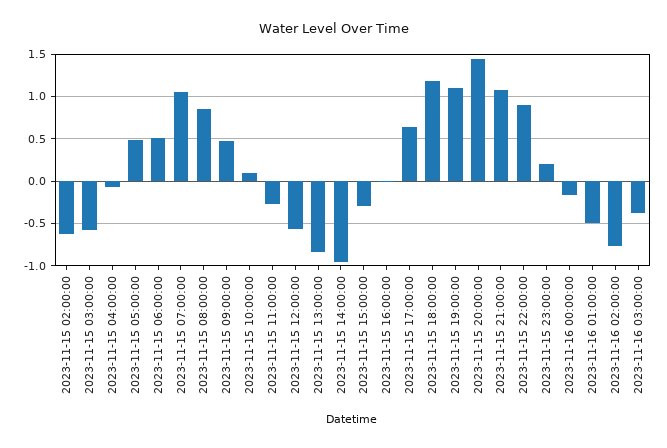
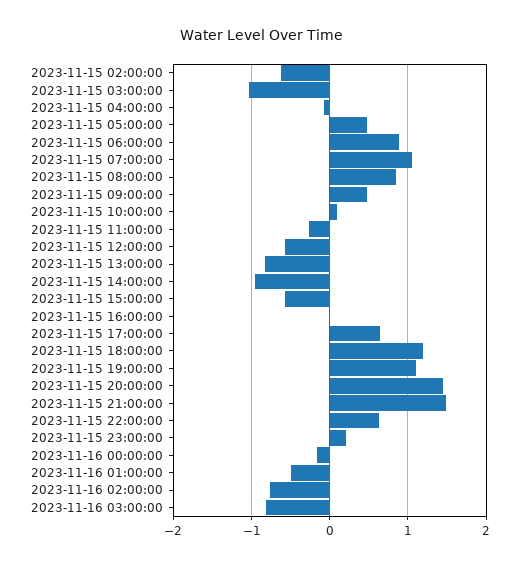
2023-11-15 03:00:00: -0.6 -> -1
2023-11-15 06:00:00: 0.5 -> 0.9
2023-11-15 15:00:00: -0.3 -> -0.6
2023-11-15 21:00:00: 1.1 -> 1.5
2023-11-15 22:00:00: 0.9 -> 0.6
2023-11-16 03:00:00: -0.4 -> -0.8

